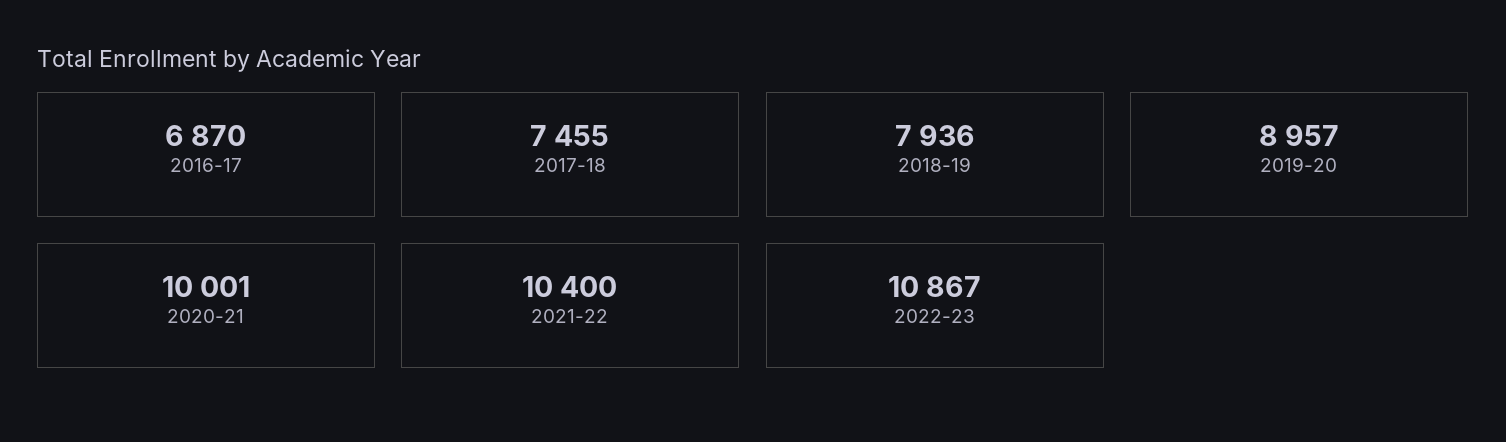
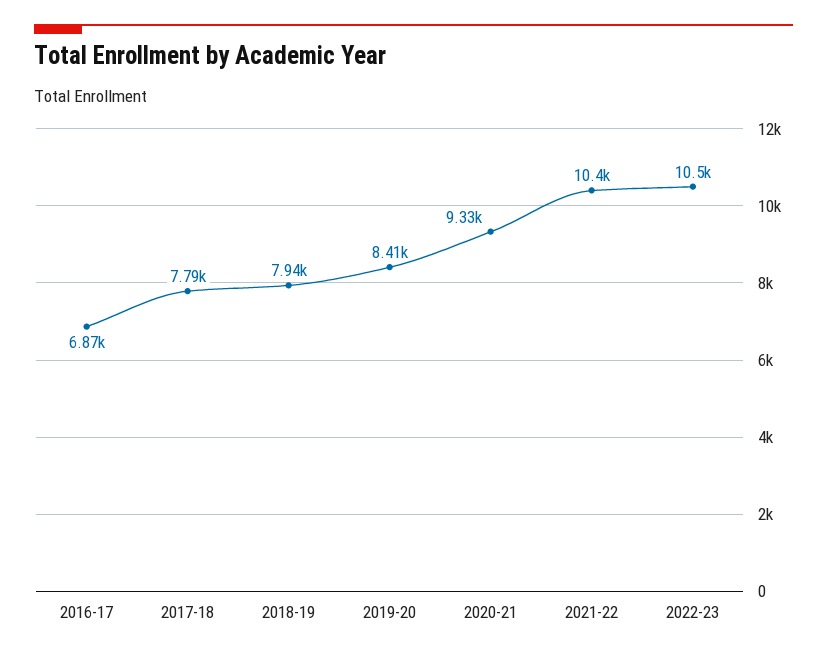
2017-18: 7455 -> 7790
2019-20: 8957 -> 8410
2020-21: 10001 -> 9330
2022-23: 10867 -> 10500

